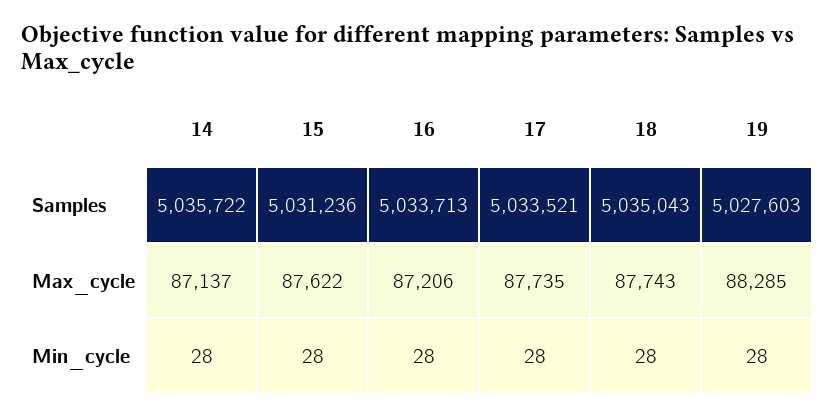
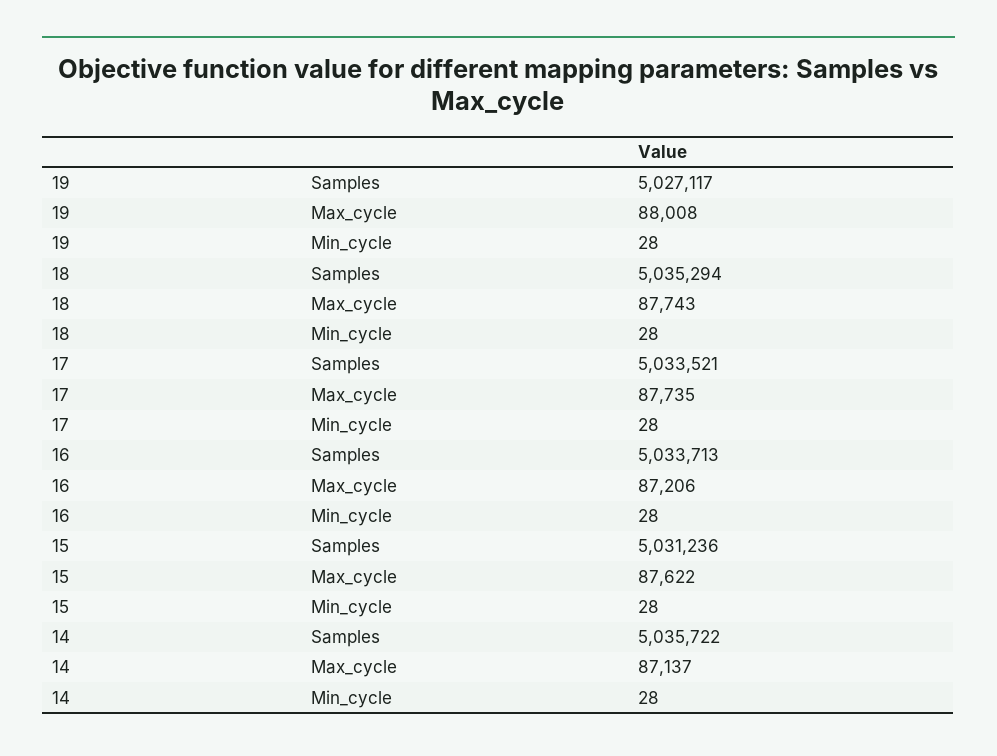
18, Samples: 5035043 -> 5035294
19, Samples: 5027603 -> 5027117
19, Max_cycle: 88285 -> 88008

